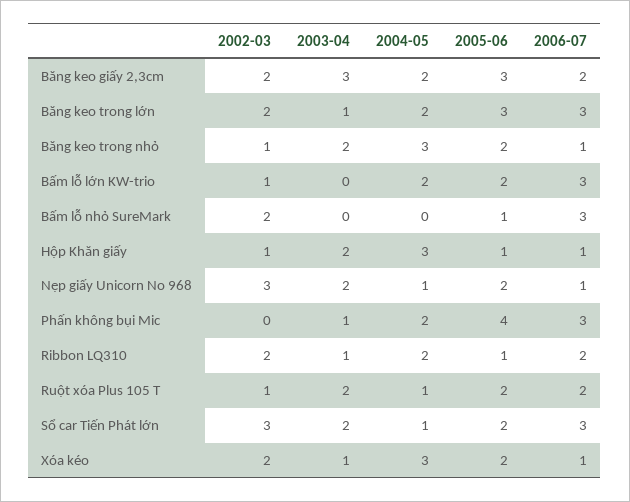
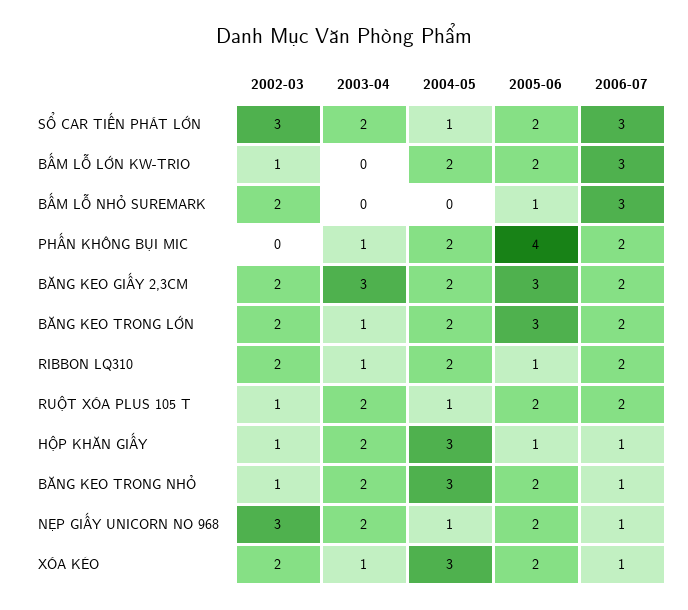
2006-07, Băng keo trong lớn: 3 -> 2
2006-07, Phấn không bụi Mic: 3 -> 2

